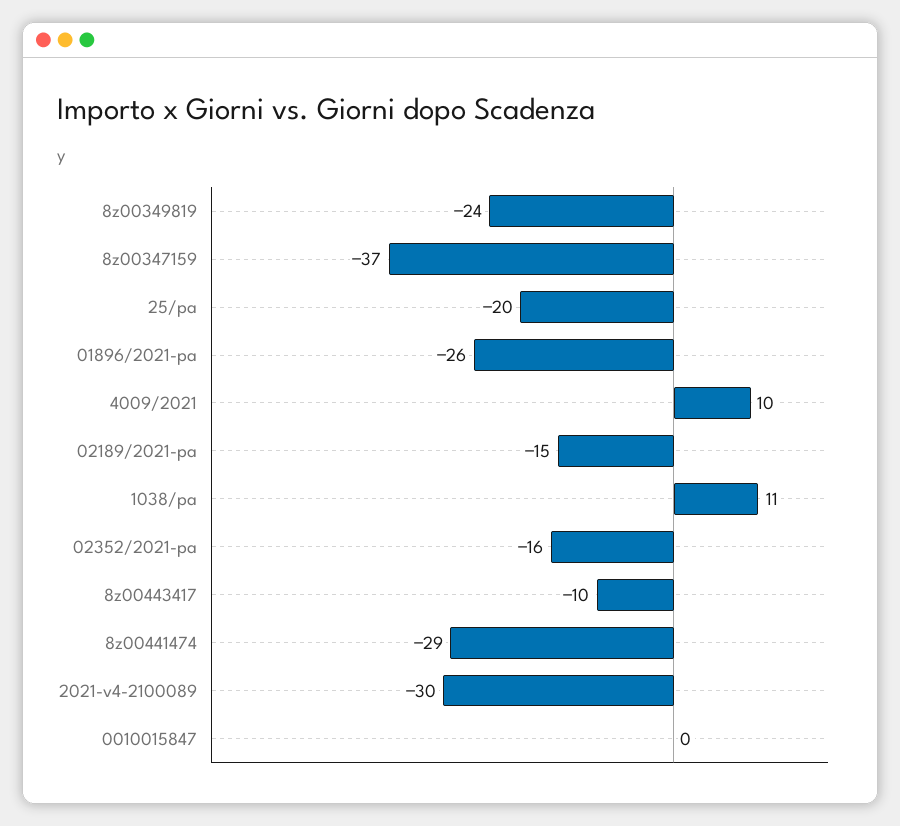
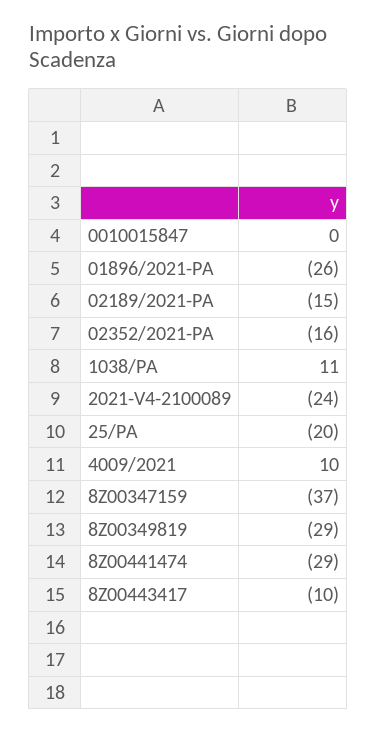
8z00349819: -24 -> -29
2021-v4-2100089: -30 -> -24

